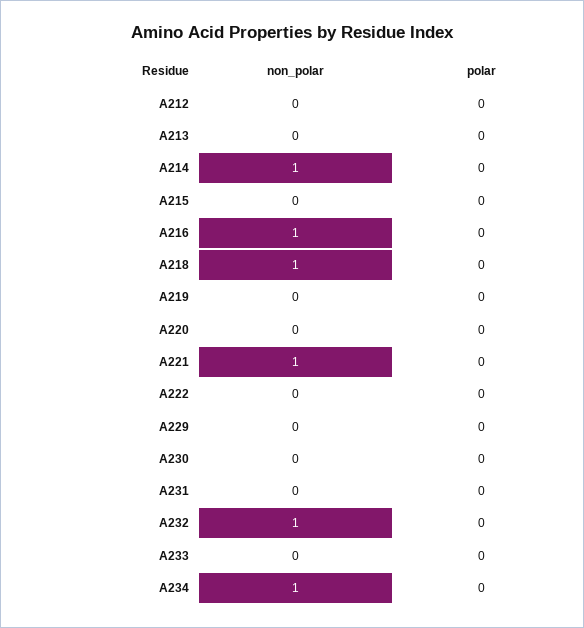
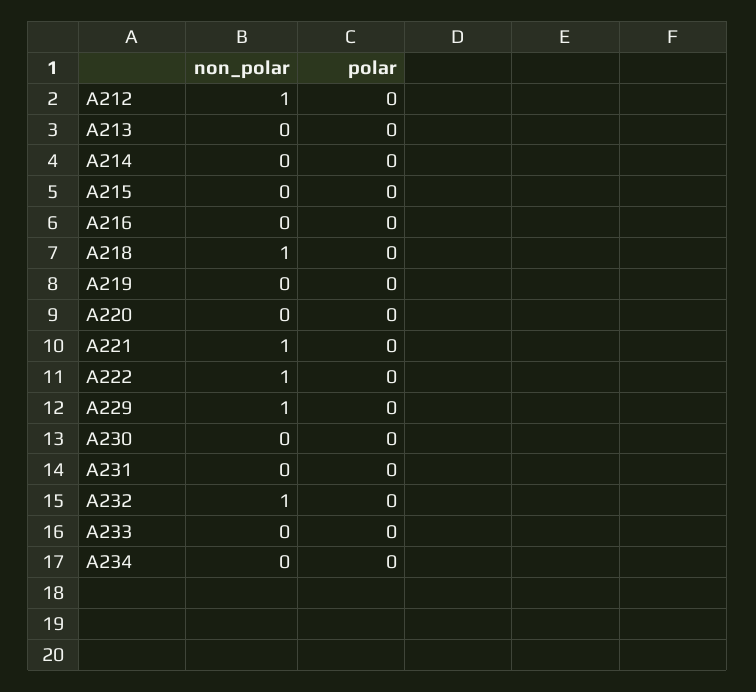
non_polar, A212: 0 -> 1
non_polar, A214: 1 -> 0
non_polar, A216: 1 -> 0
non_polar, A222: 0 -> 1
non_polar, A229: 0 -> 1
non_polar, A234: 1 -> 0

